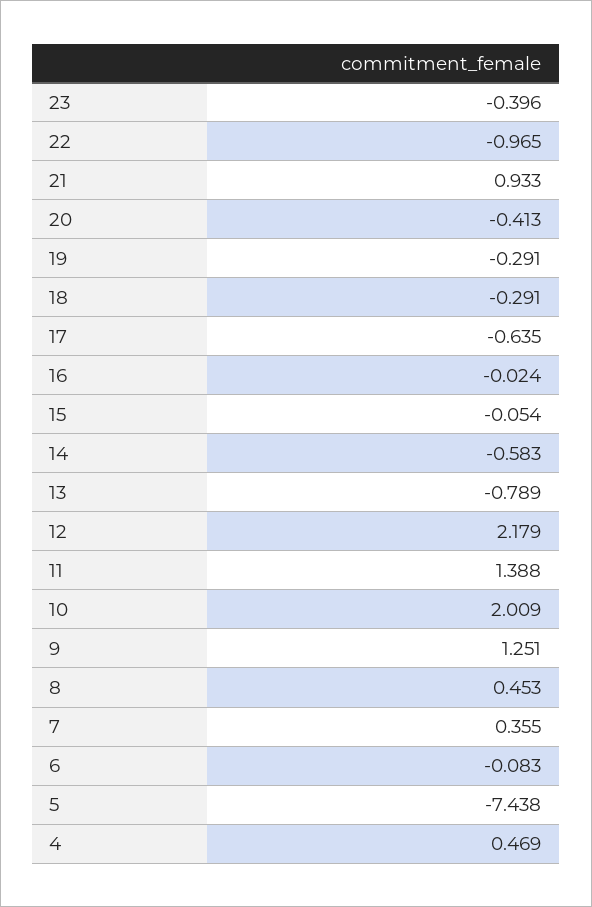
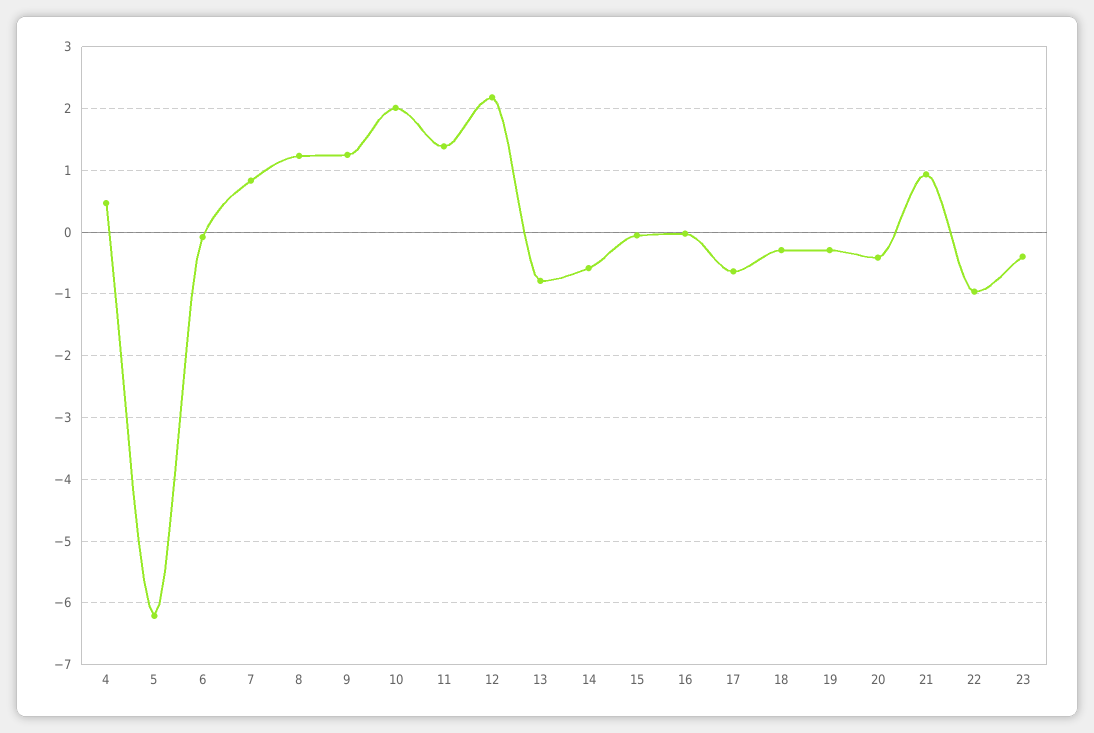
8: 0.453 -> 1.2
7: 0.355 -> 0.8
5: -7.438 -> -6.2

